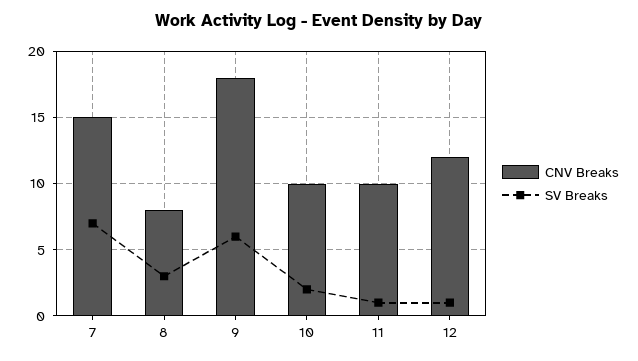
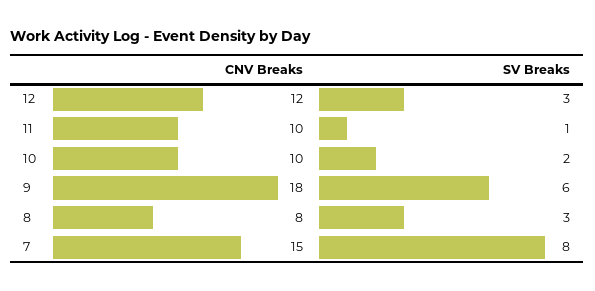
SV Breaks, 7: 7 -> 8
SV Breaks, 12: 1 -> 3

